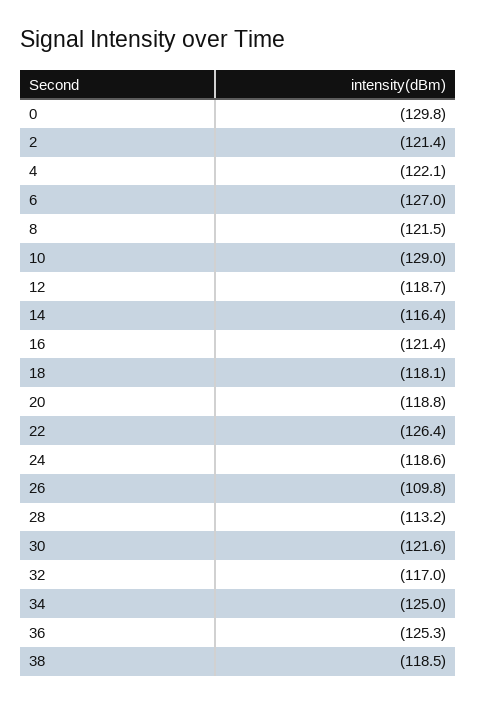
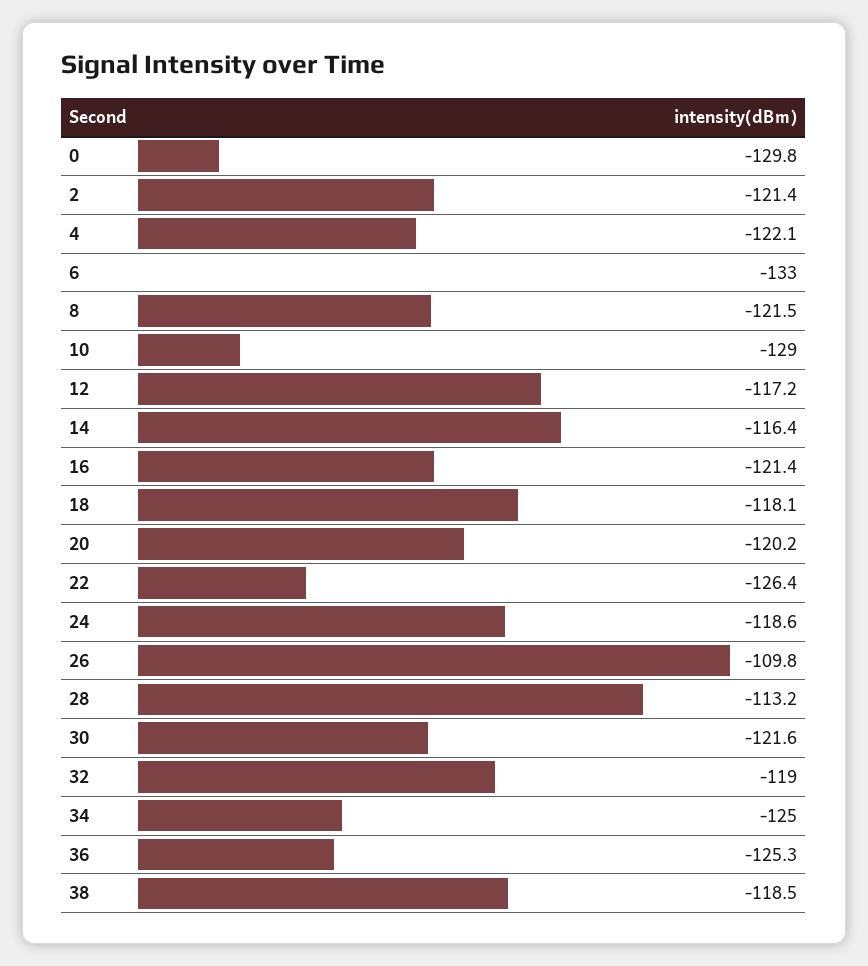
6: -127 -> -133
12: -118.7 -> -117.2
20: -118.8 -> -120.2
32: -117 -> -119

